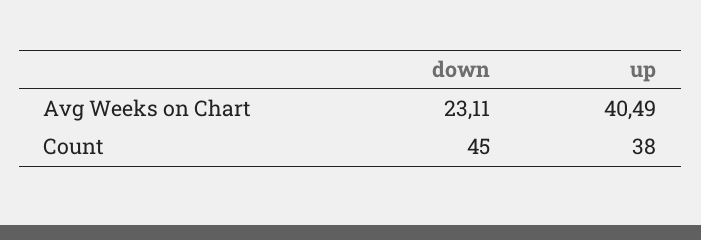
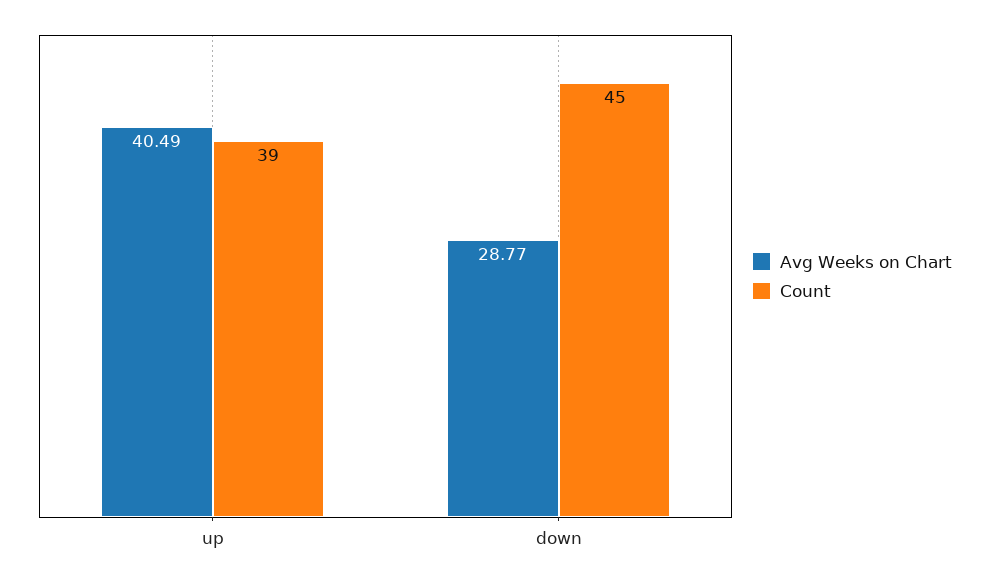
Avg Weeks on Chart, down: 23.11 -> 28.77
Count, up: 38 -> 39

